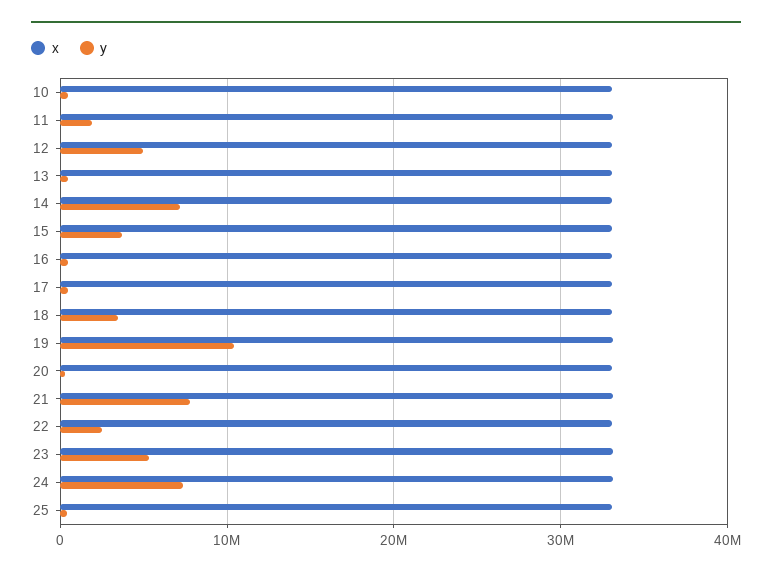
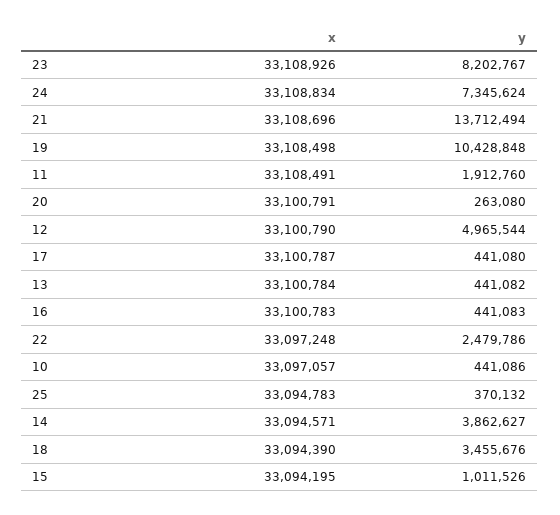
y, 14: 7000000 -> 3862627
y, 15: 4000000 -> 1011526
y, 21: 8000000 -> 13712494
y, 23: 5000000 -> 8202767

